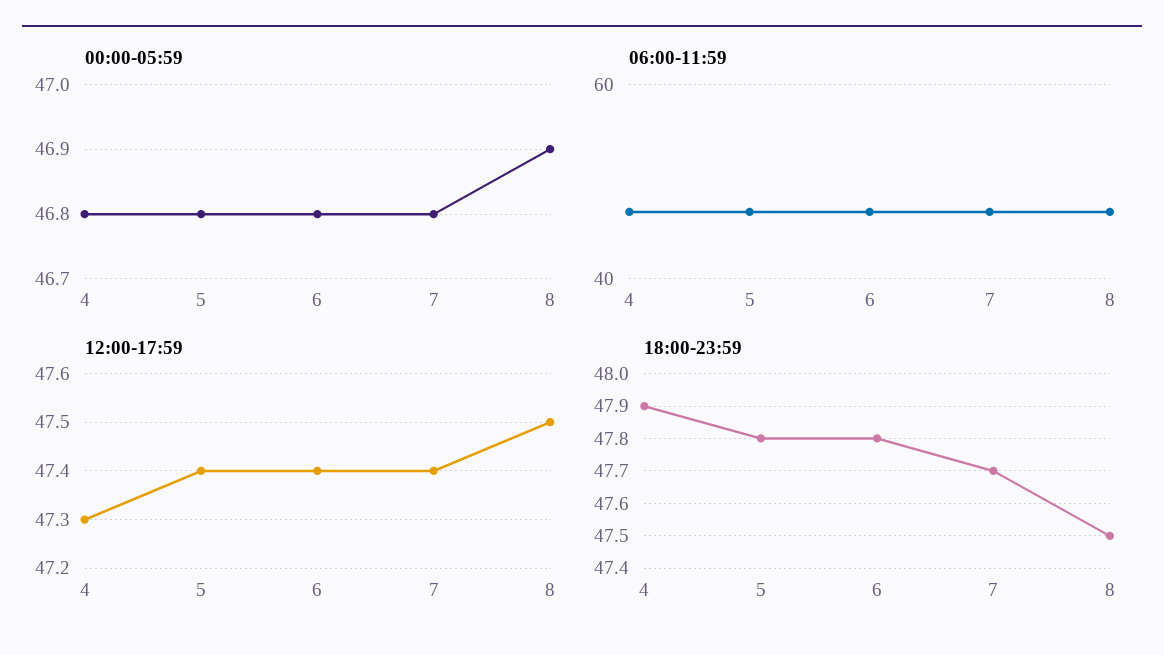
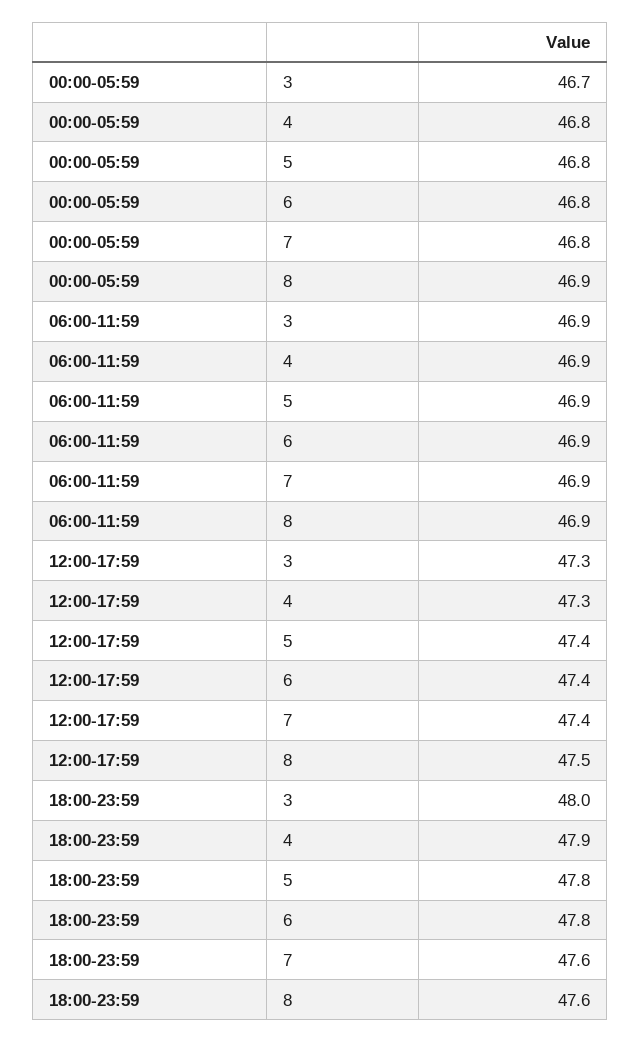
18:00-23:59, 7: 47.7 -> 47.6
18:00-23:59, 8: 47.5 -> 47.6
00:00-05:59, 3: none -> 46.7
06:00-11:59, 3: none -> 46.9
12:00-17:59, 3: none -> 47.3
18:00-23:59, 3: none -> 48

